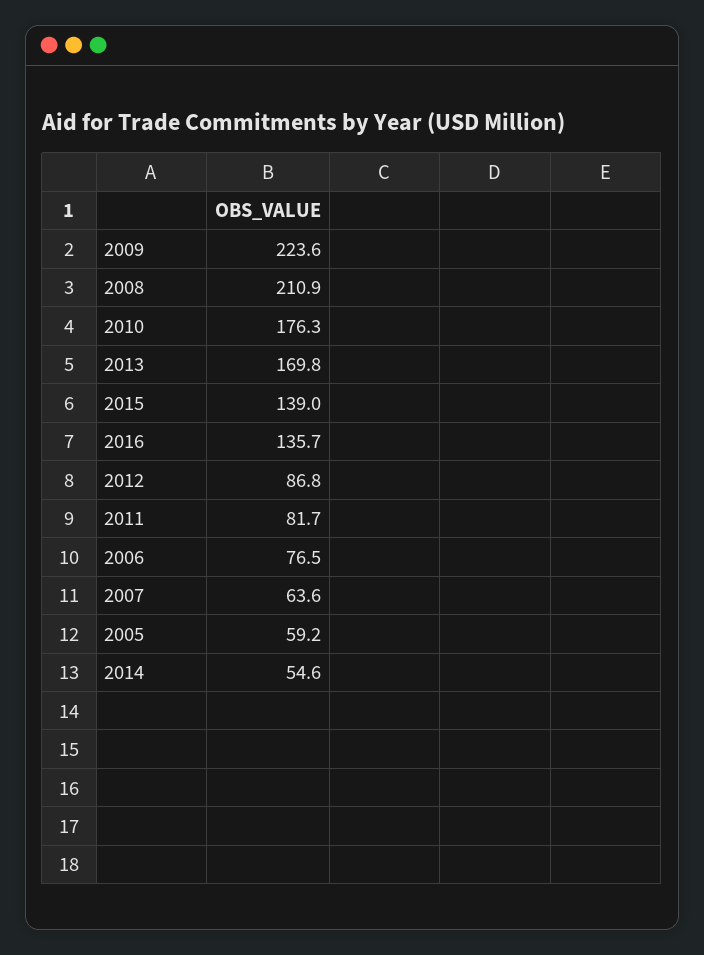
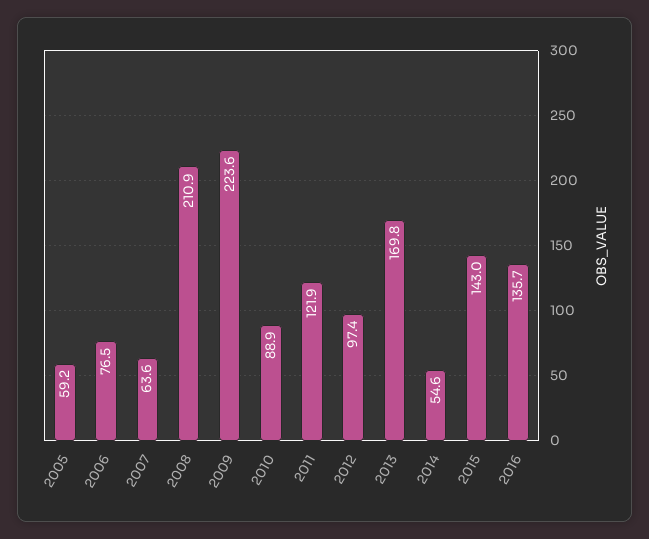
2010: 176.3 -> 88.9
2015: 139 -> 143
2012: 86.8 -> 97.4
2011: 81.7 -> 121.9

